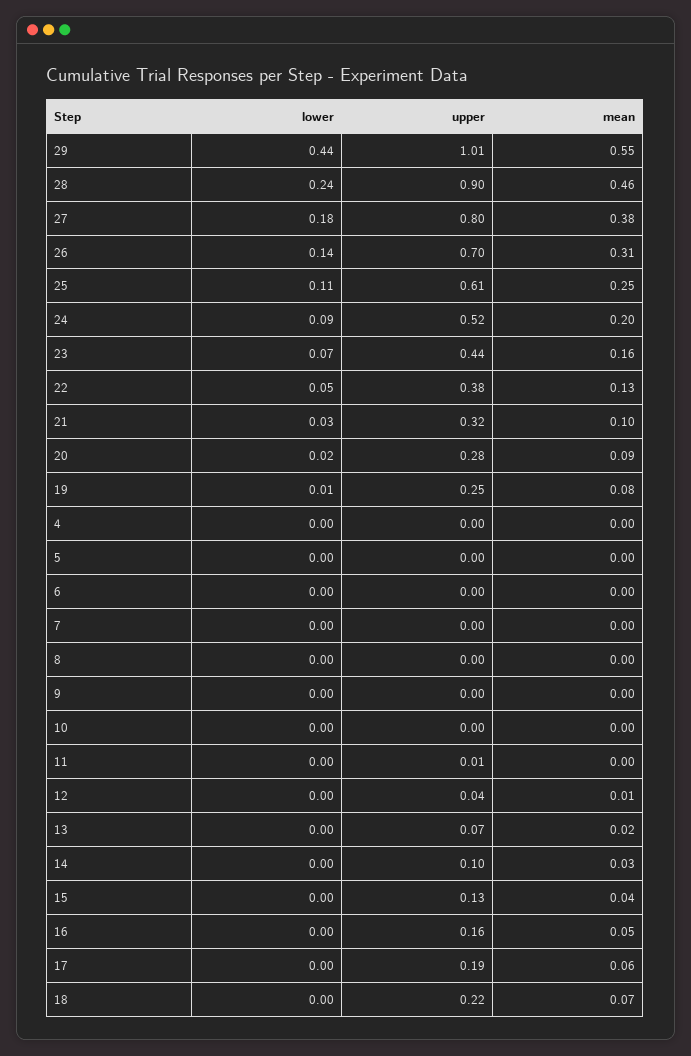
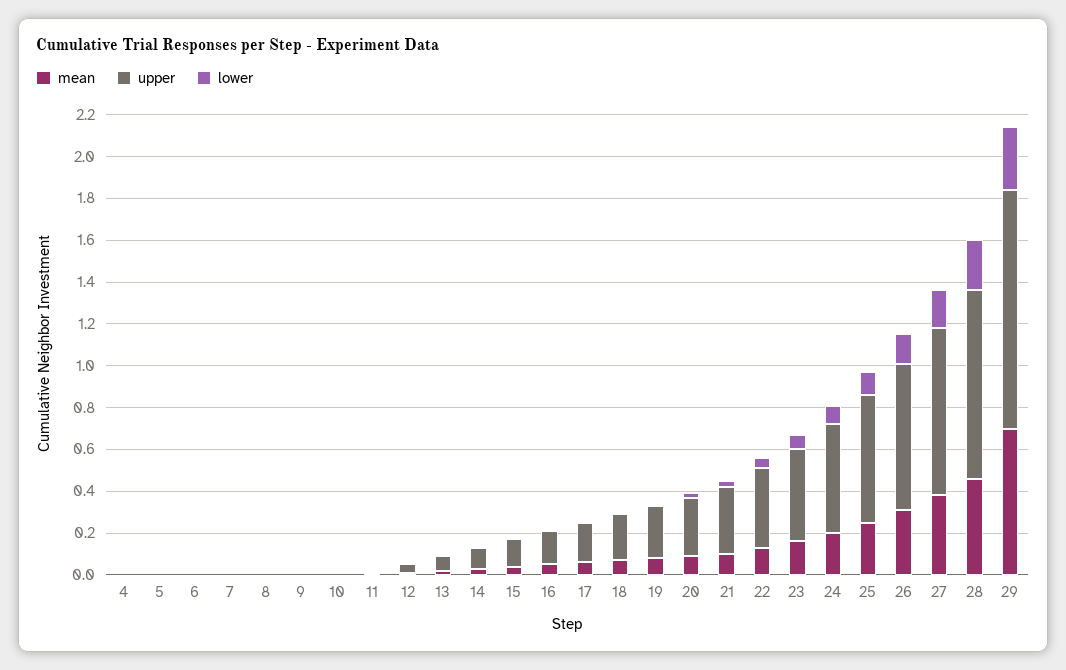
lower, 29: 0.44 -> 0.3
upper, 29: 1.01 -> 1.15
mean, 29: 0.55 -> 0.7

